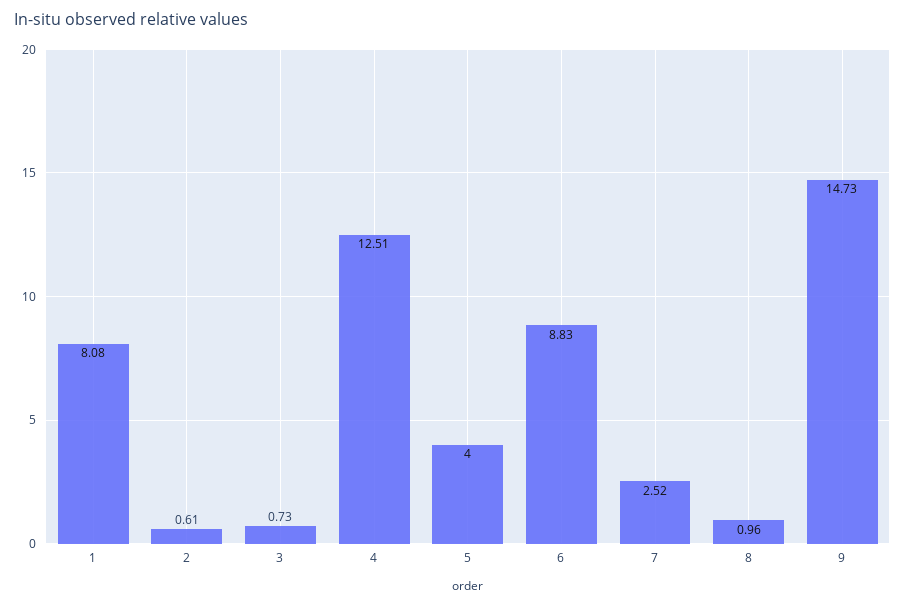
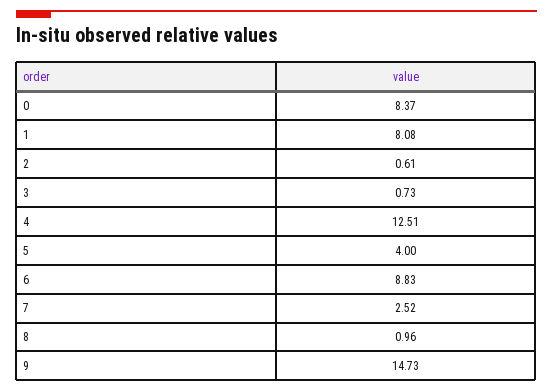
0: none -> 8.37

